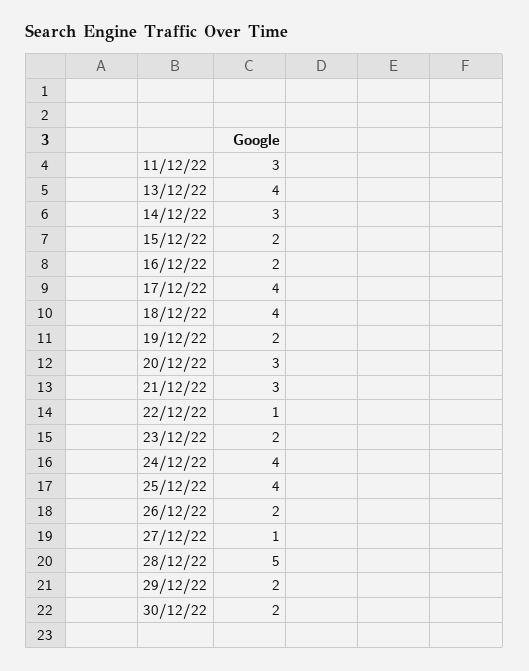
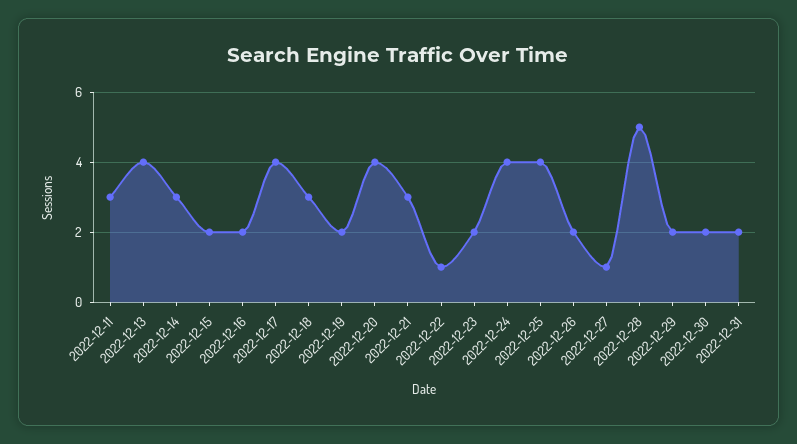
18/12/22: 4 -> 3
20/12/22: 3 -> 4
2022-12-31: none -> 2

